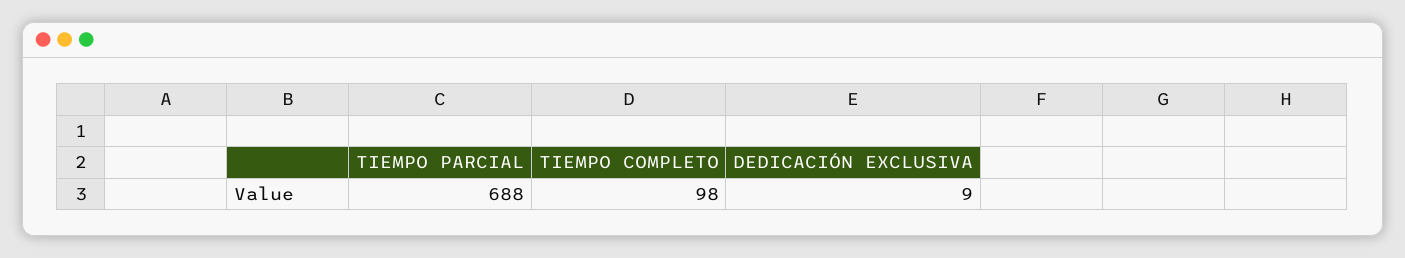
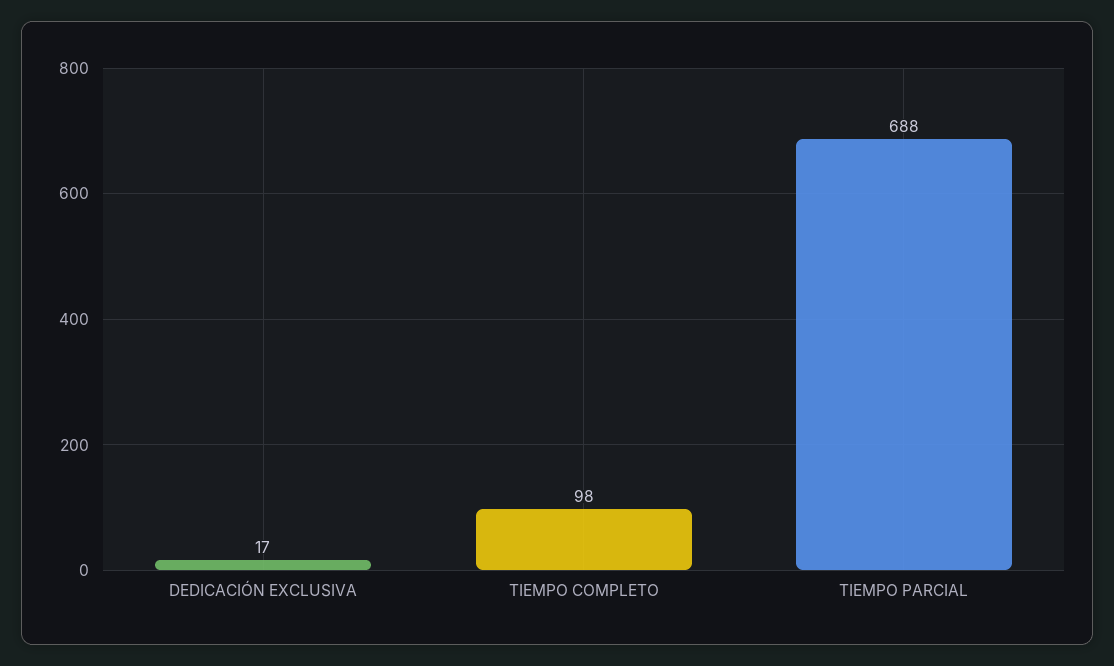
DEDICACIÓN EXCLUSIVA: 9 -> 17

